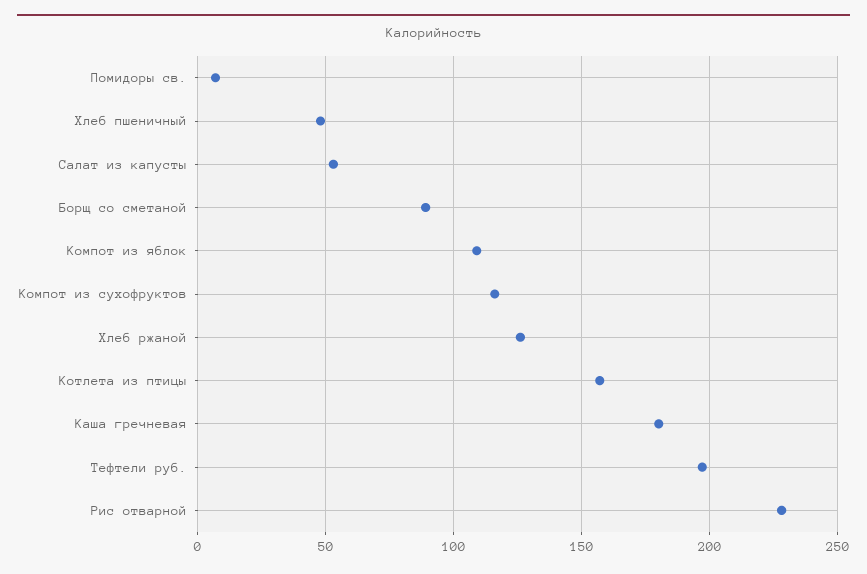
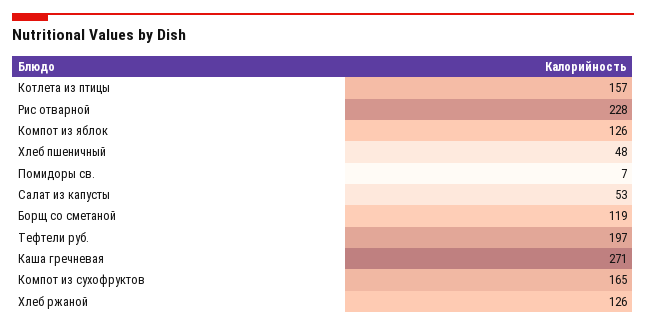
Борщ со сметаной: 90 -> 119
Компот из яблок: 110 -> 126
Компот из сухофруктов: 115 -> 165
Каша гречневая: 180 -> 271

